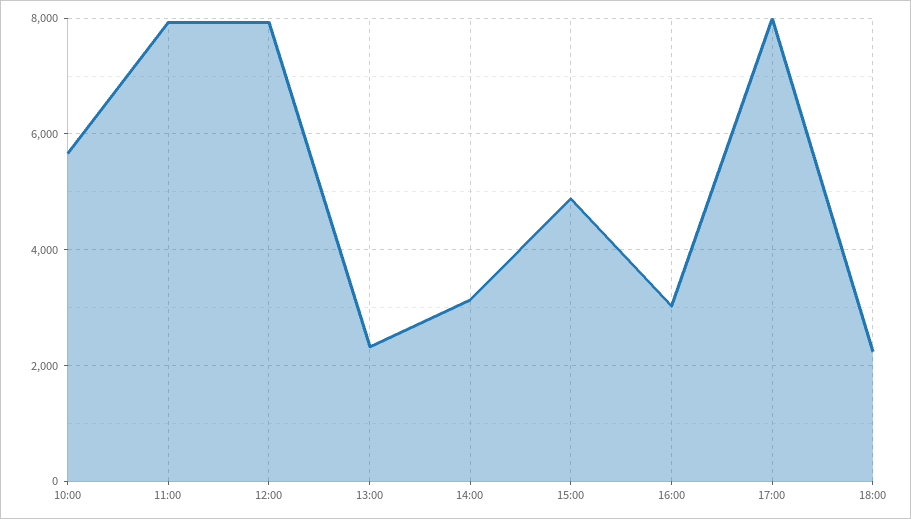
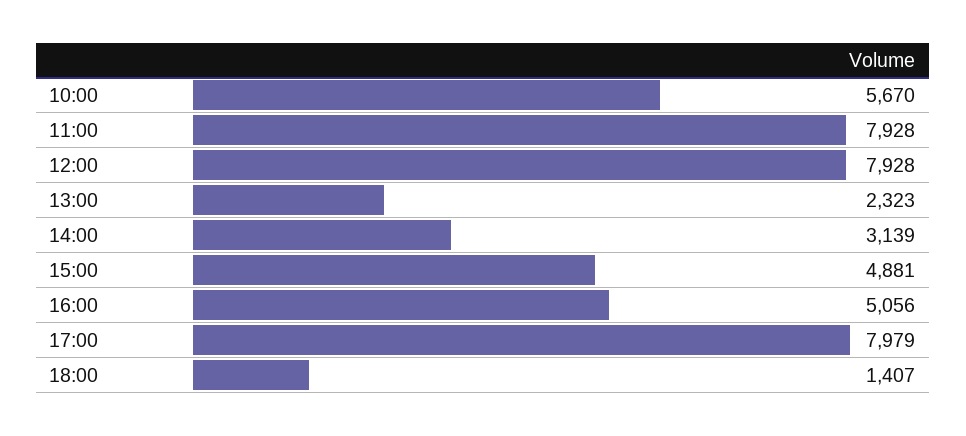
16:00: 3000 -> 5056
18:00: 2200 -> 1407

